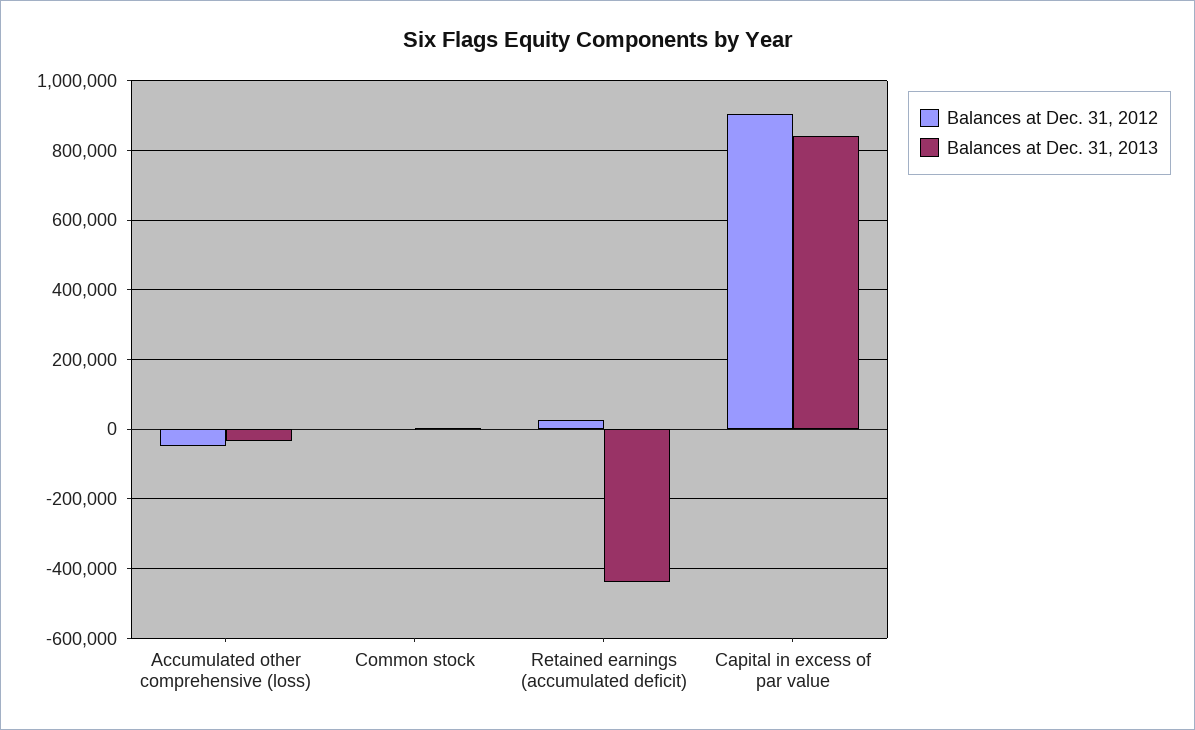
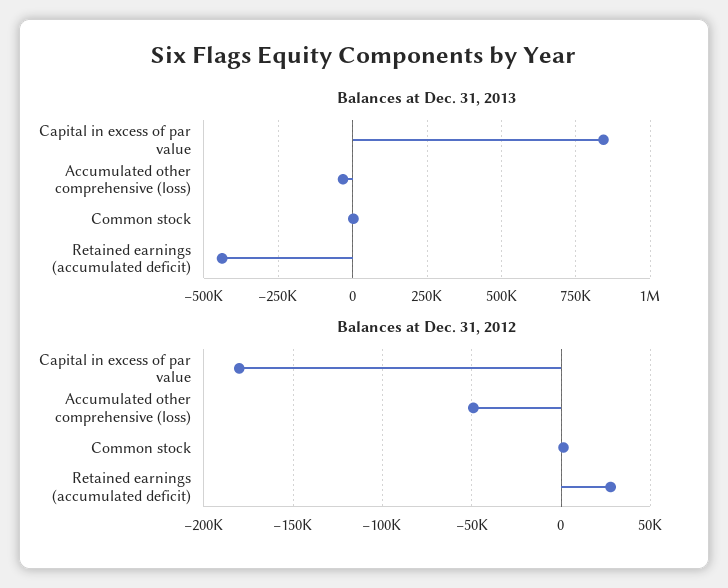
Balances at Dec. 31, 2012, Capital in excess of par value: 900000 -> -180000

